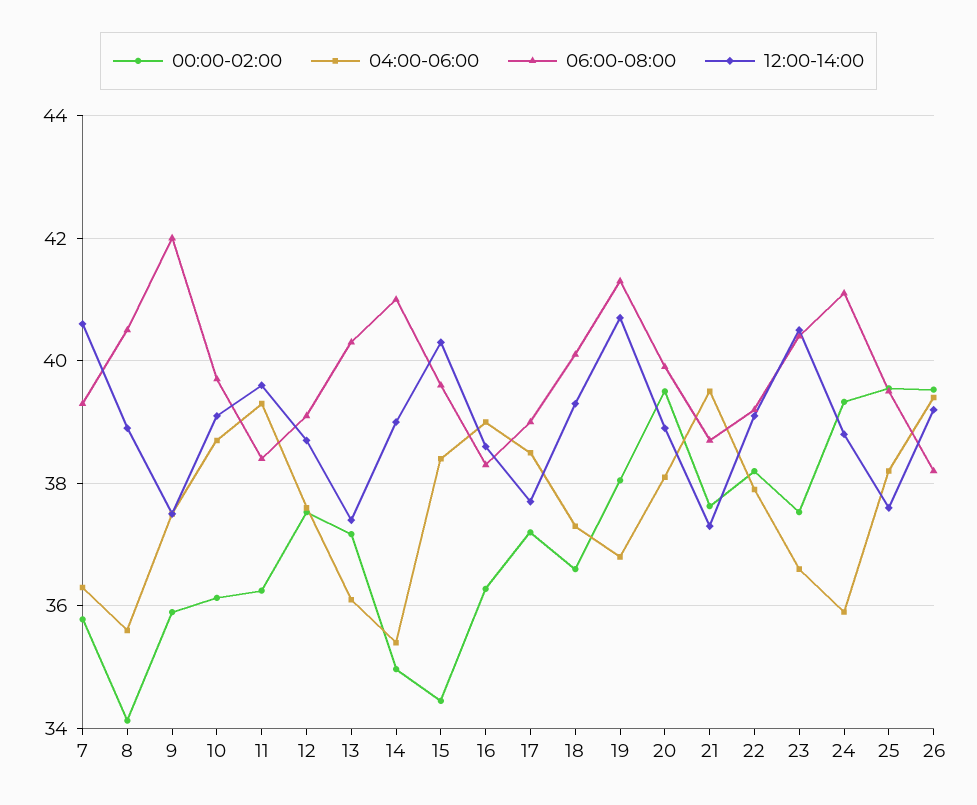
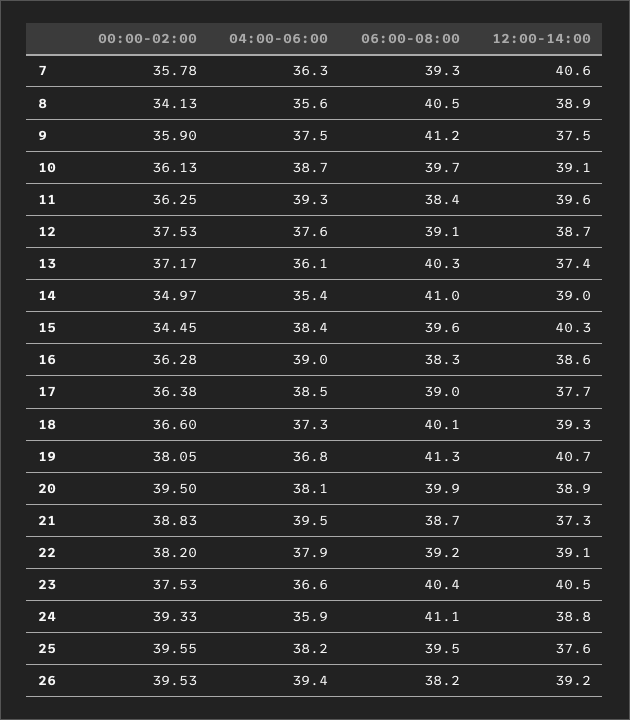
06:00-08:00, 9: 42 -> 41.2
00:00-02:00, 17: 37.2 -> 36.38
00:00-02:00, 21: 37.6 -> 38.83

